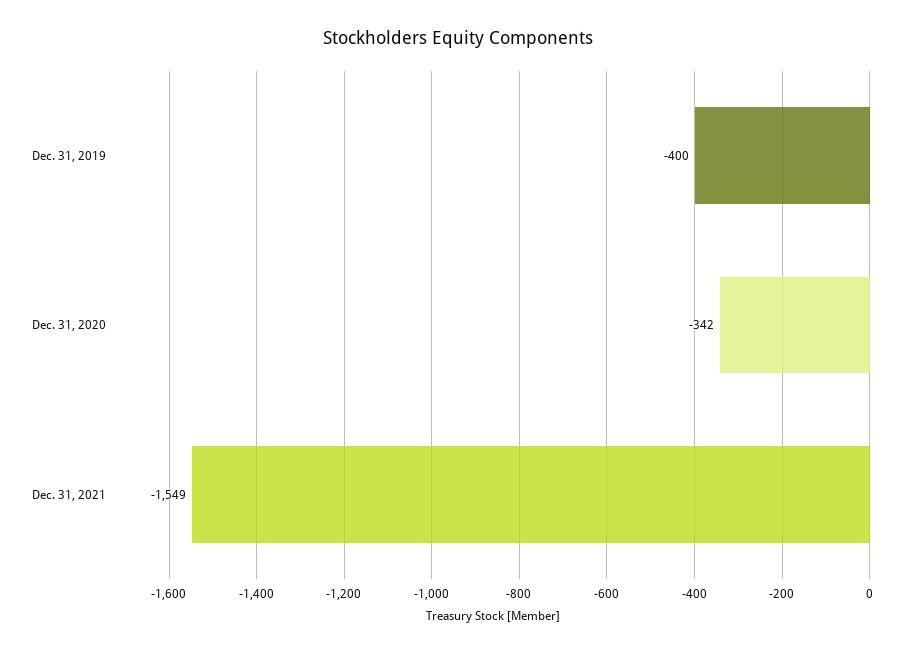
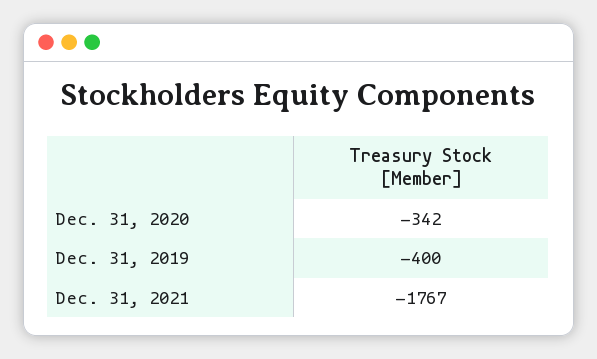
Dec. 31, 2021: -1549 -> -1767

